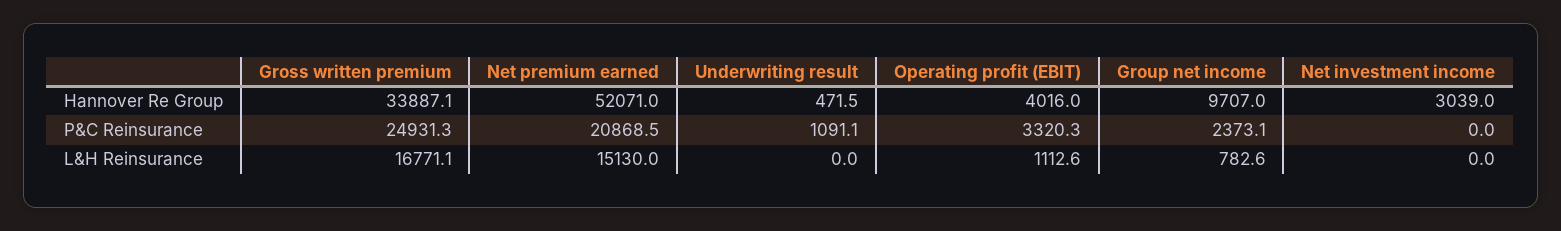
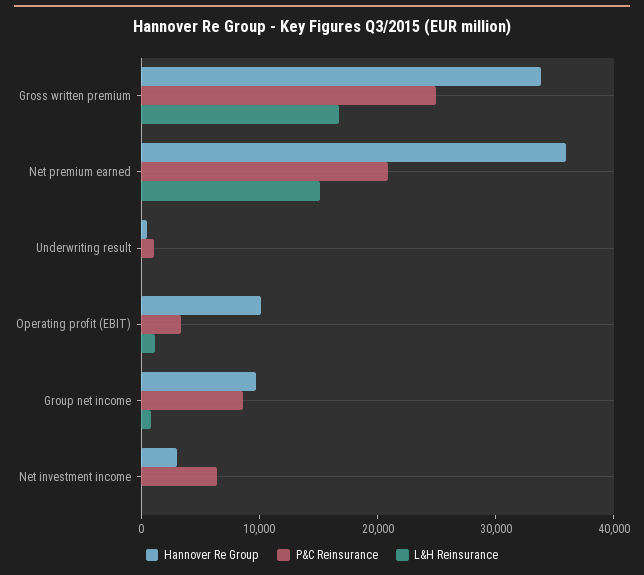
Hannover Re Group, Net premium earned: 52071 -> 36000
Hannover Re Group, Operating profit (EBIT): 4016 -> 10000
P&C Reinsurance, Group net income: 2373.1 -> 8000
P&C Reinsurance, Net investment income: 0 -> 6000

